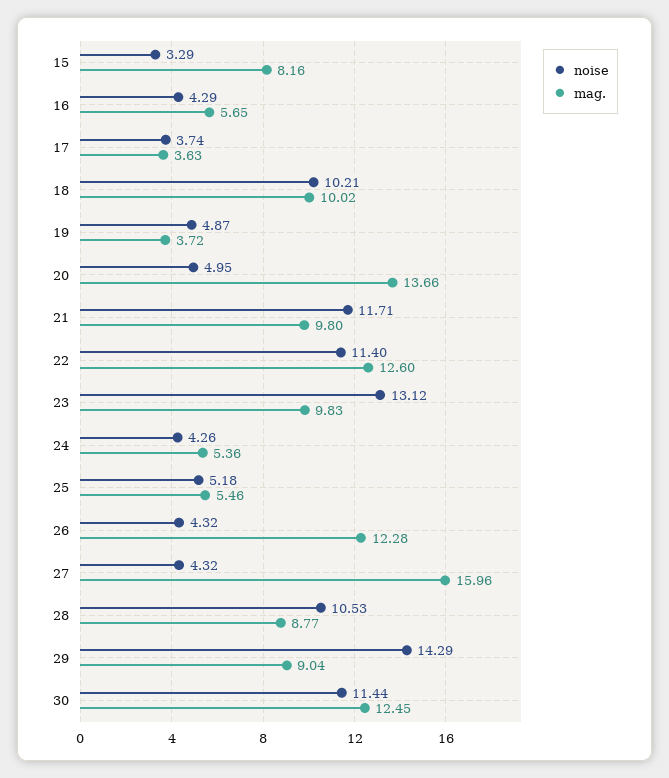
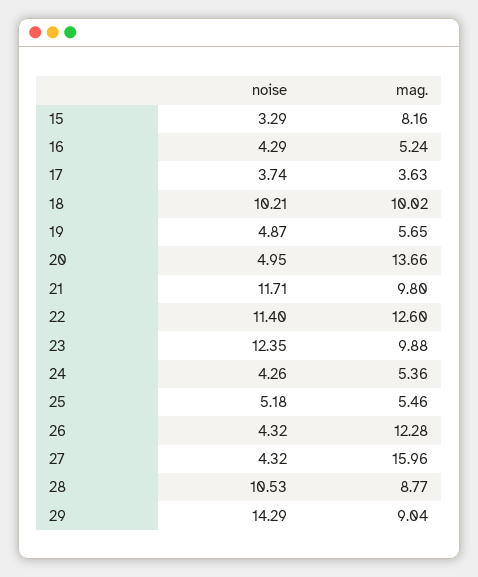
mag., 16: 5.65 -> 5.24
mag., 19: 3.72 -> 5.65
noise, 23: 13.12 -> 12.35
mag., 23: 9.83 -> 9.88
noise, 30: 11.44 -> none
mag., 30: 12.45 -> none

